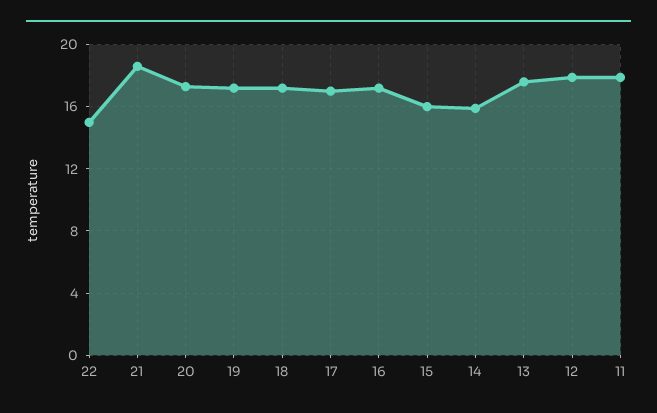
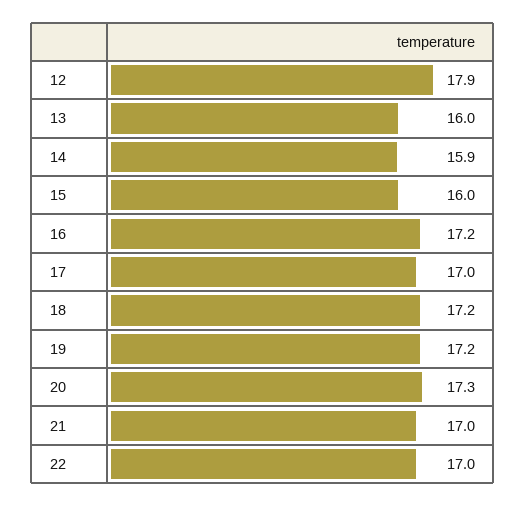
22: 15 -> 17
21: 18.5 -> 17
13: 17.5 -> 16
11: 18 -> none

